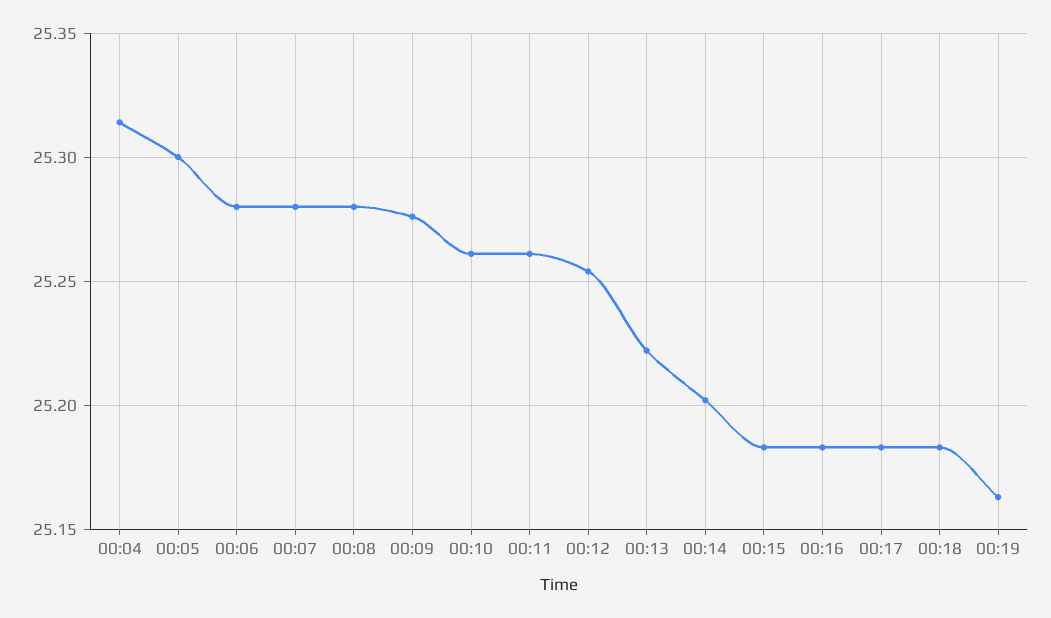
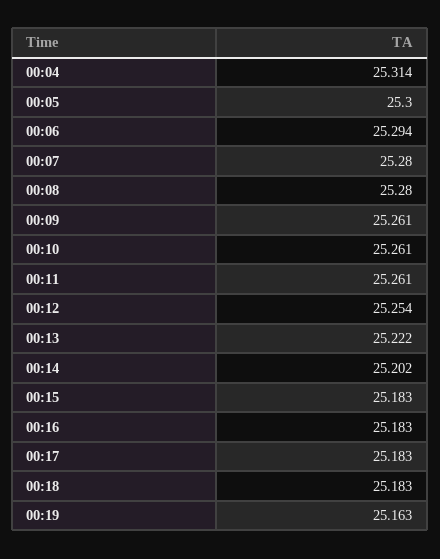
00:06: 25.28 -> 25.294
00:09: 25.275 -> 25.261

